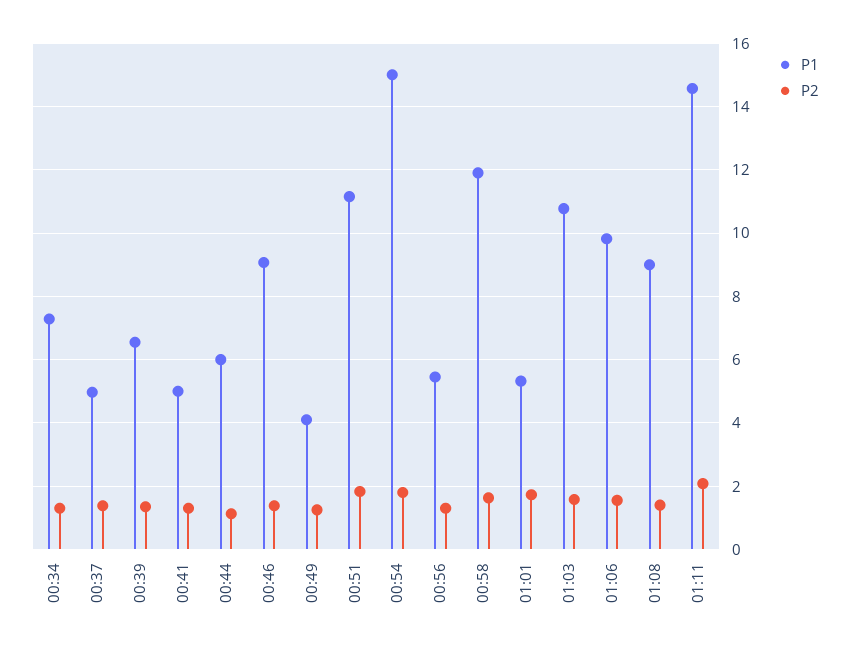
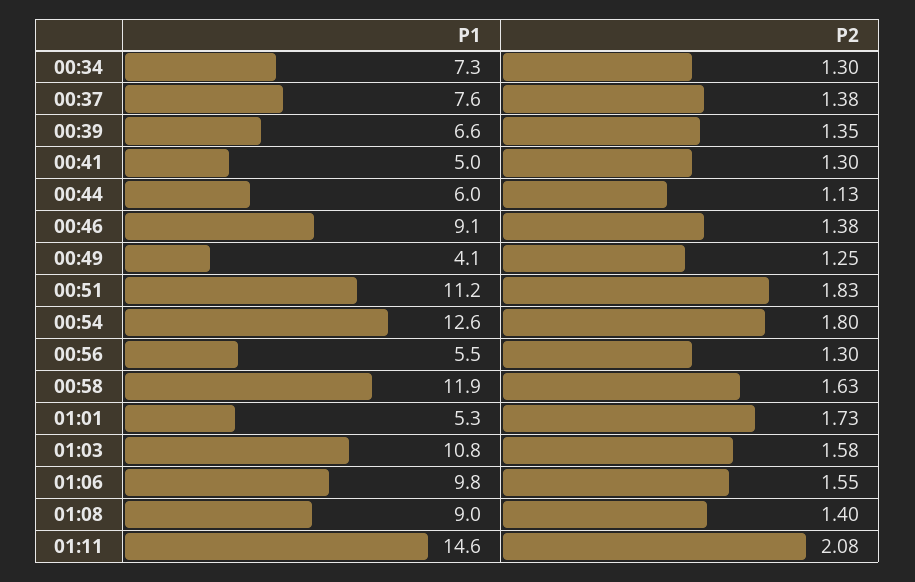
P1, 00:37: 5 -> 7.6
P1, 00:54: 15 -> 12.6

